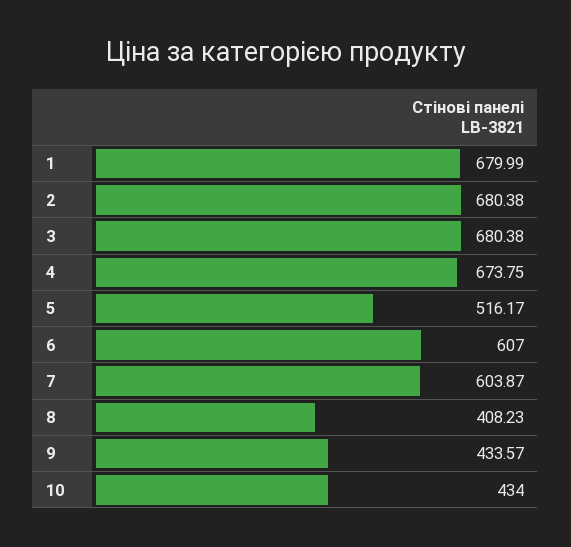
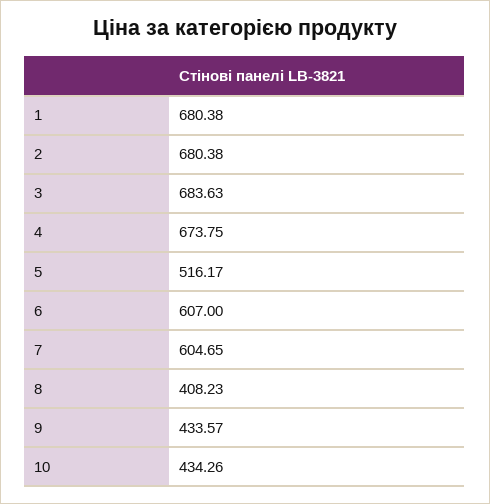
1: 679.99 -> 680.38
3: 680.38 -> 683.63
7: 603.87 -> 604.65
10: 434 -> 434.26

